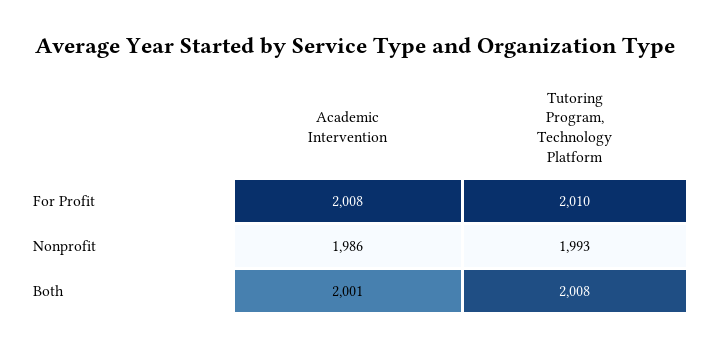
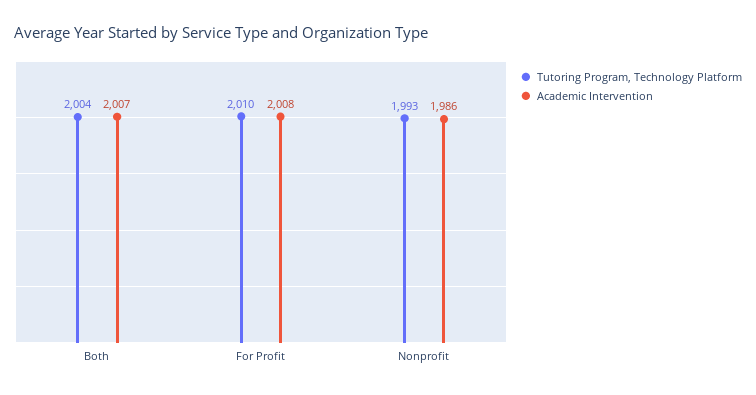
Academic Intervention, Both: 2001 -> 2007
Tutoring Program, Technology Platform, Both: 2008 -> 2004

